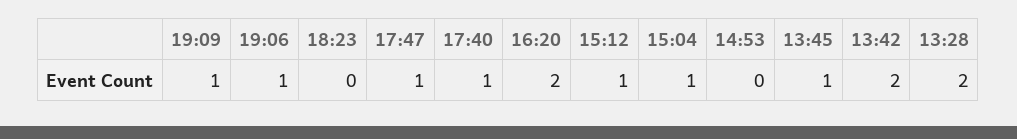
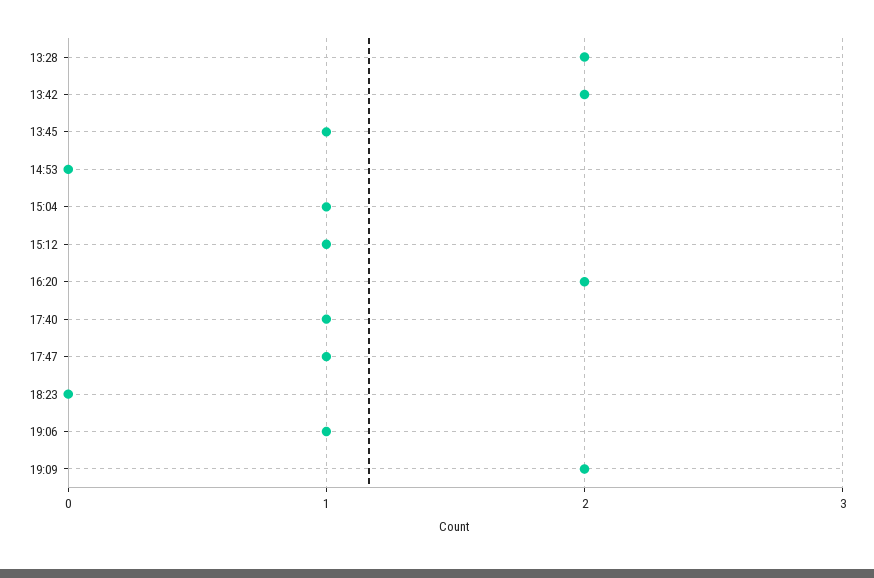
19:09: 1 -> 2

